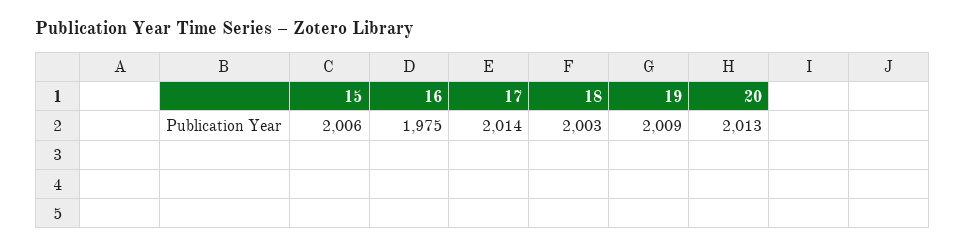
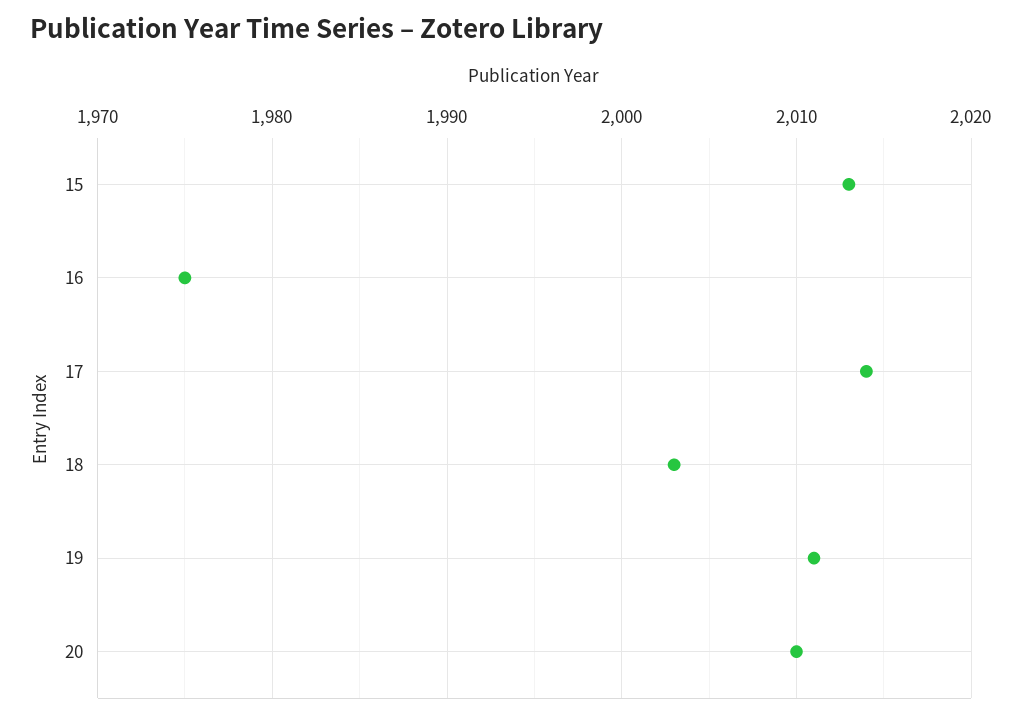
15: 2006 -> 2013
19: 2009 -> 2011
20: 2013 -> 2010

